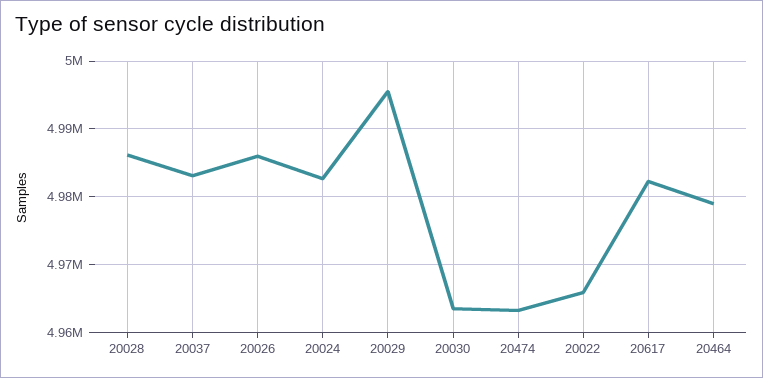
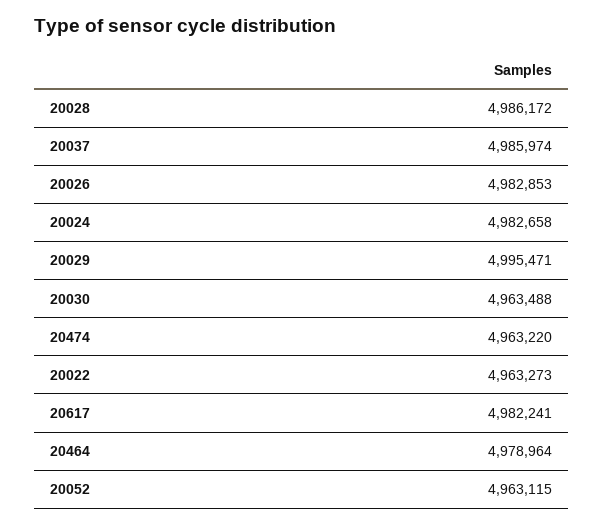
20037: 4983000 -> 4985974
20026: 4986000 -> 4982853
20022: 4966000 -> 4963273
20052: none -> 4963115

